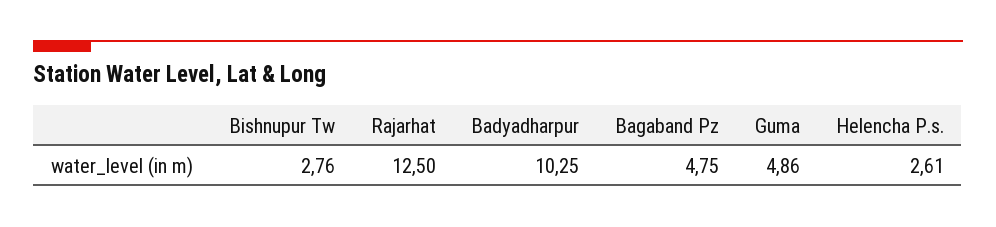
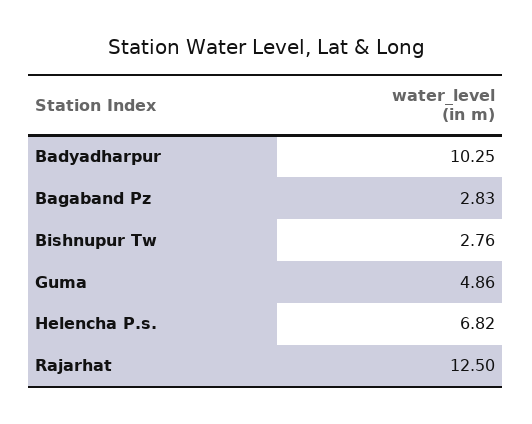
Bagaband Pz: 4.75 -> 2.83
Helencha P.s.: 2.61 -> 6.82

